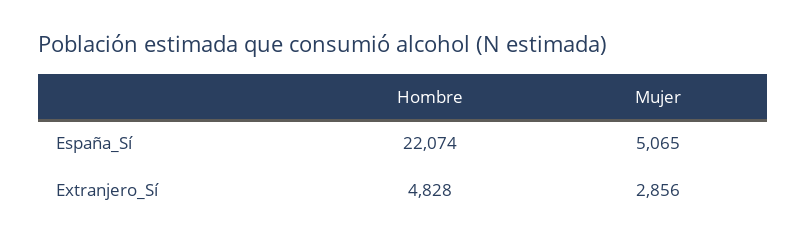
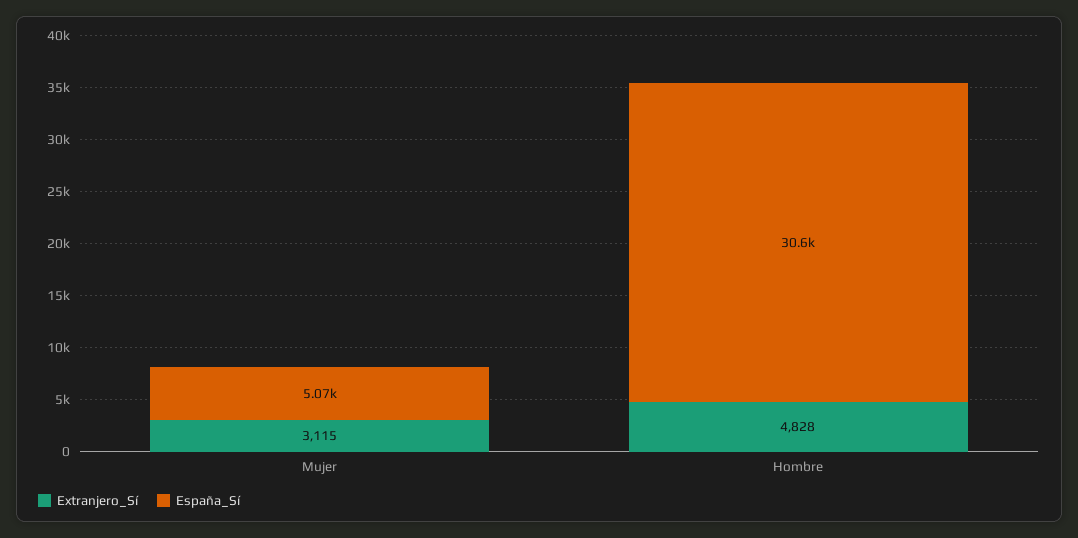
España_Sí, Hombre: 22074 -> 30600
Extranjero_Sí, Mujer: 2856 -> 3115

